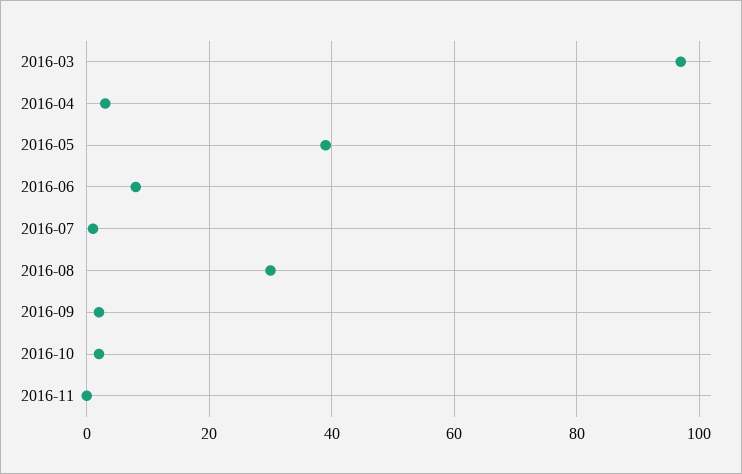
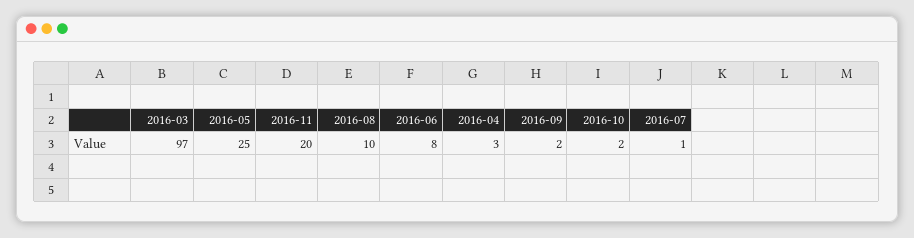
2016-05: 40 -> 25
2016-08: 30 -> 10
2016-11: 0 -> 20

